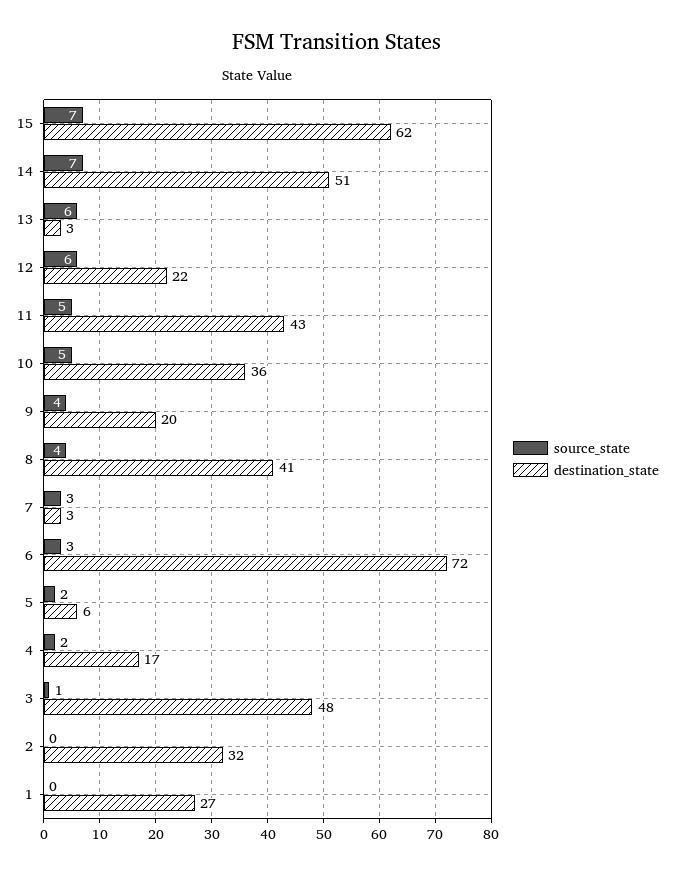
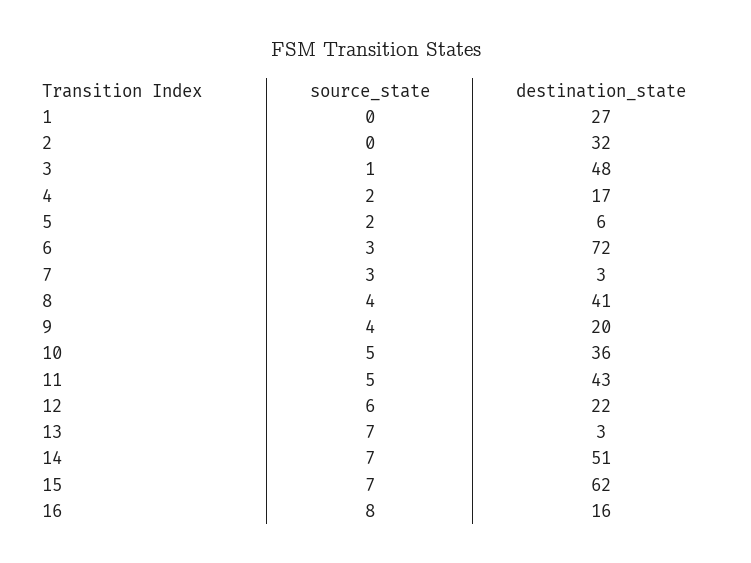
source_state, 13: 6 -> 7
source_state, 16: none -> 8
destination_state, 16: none -> 16

